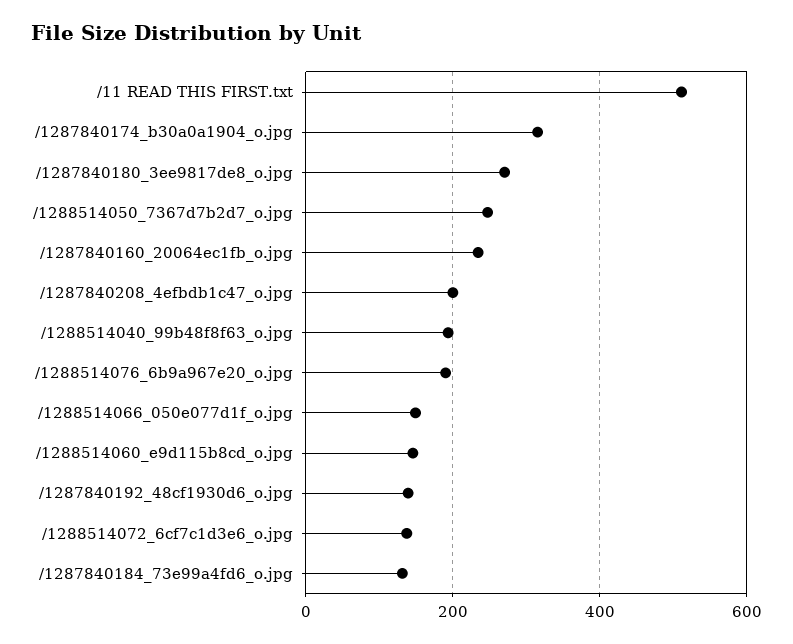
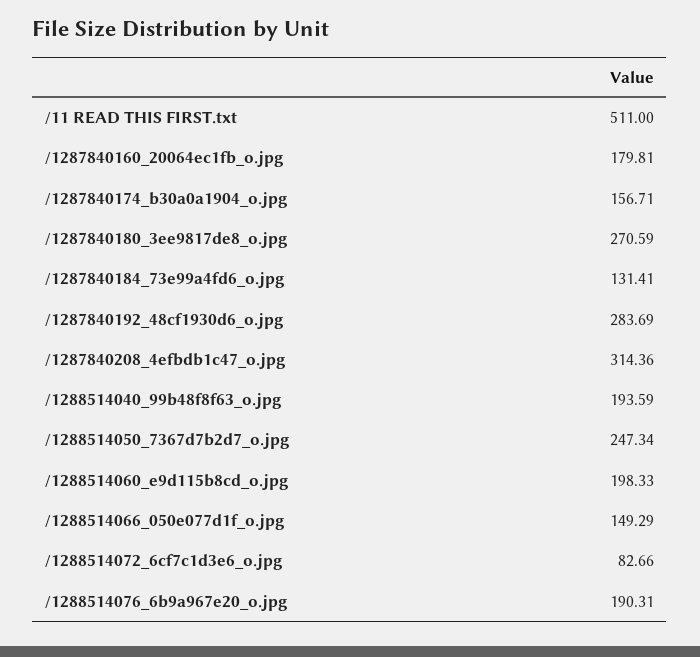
/1287840174_b30a0a1904_o.jpg: 320 -> 156.71
/1287840160_20064ec1fb_o.jpg: 240 -> 179.81
/1287840208_4efbdb1c47_o.jpg: 200 -> 314.36
/1288514060_e9d115b8cd_o.jpg: 140 -> 198.33
/1287840192_48cf1930d6_o.jpg: 140 -> 283.69
/1288514072_6cf7c1d3e6_o.jpg: 140 -> 82.66

